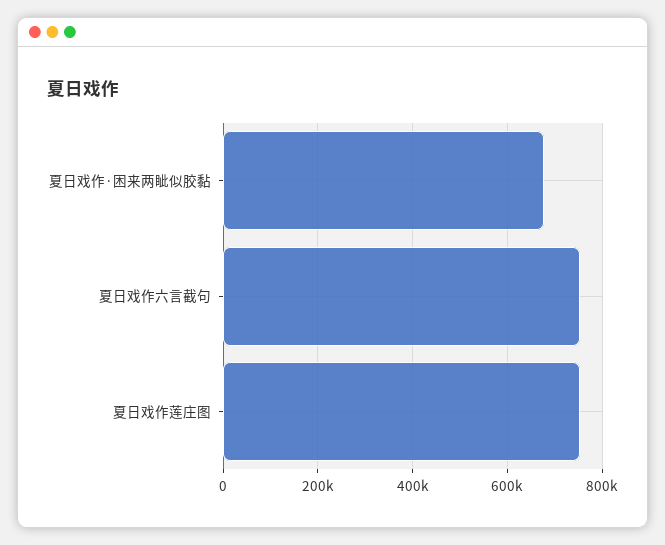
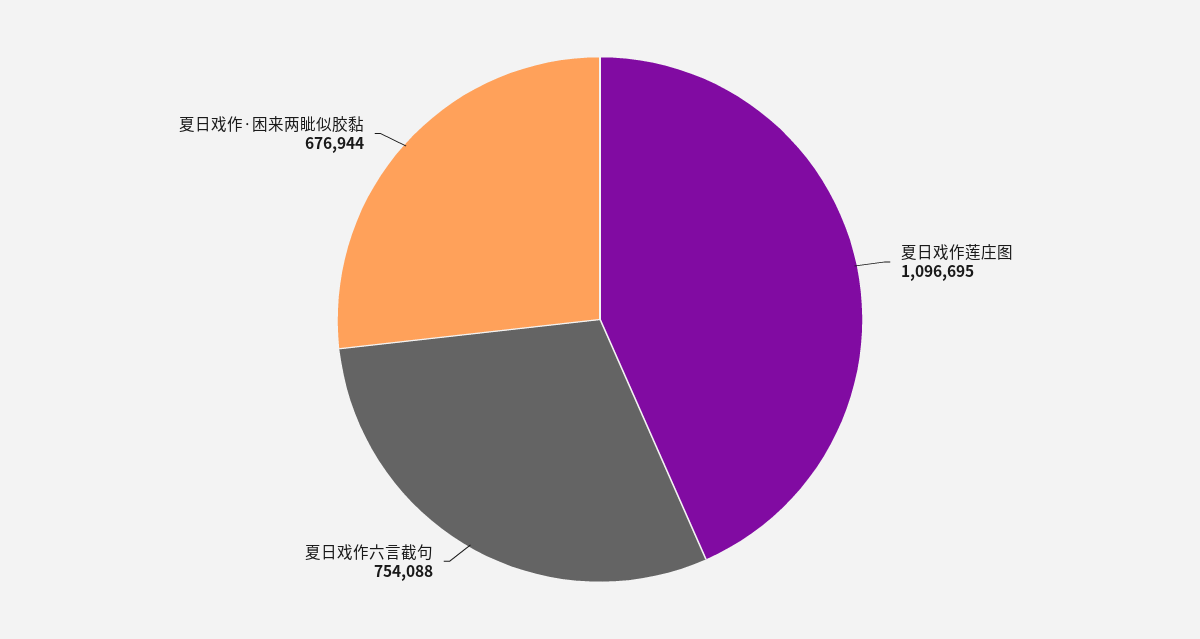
夏日戏作莲庄图: 760000 -> 1096695

